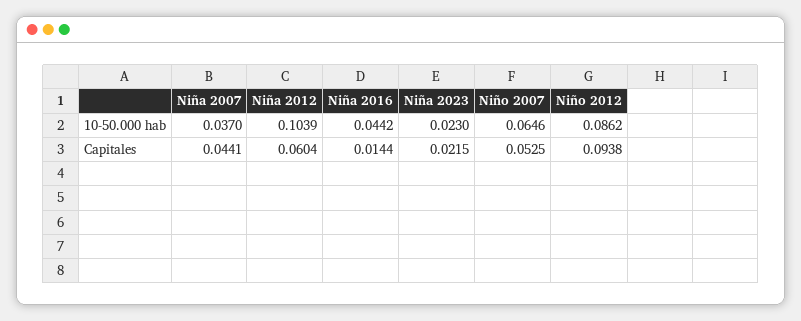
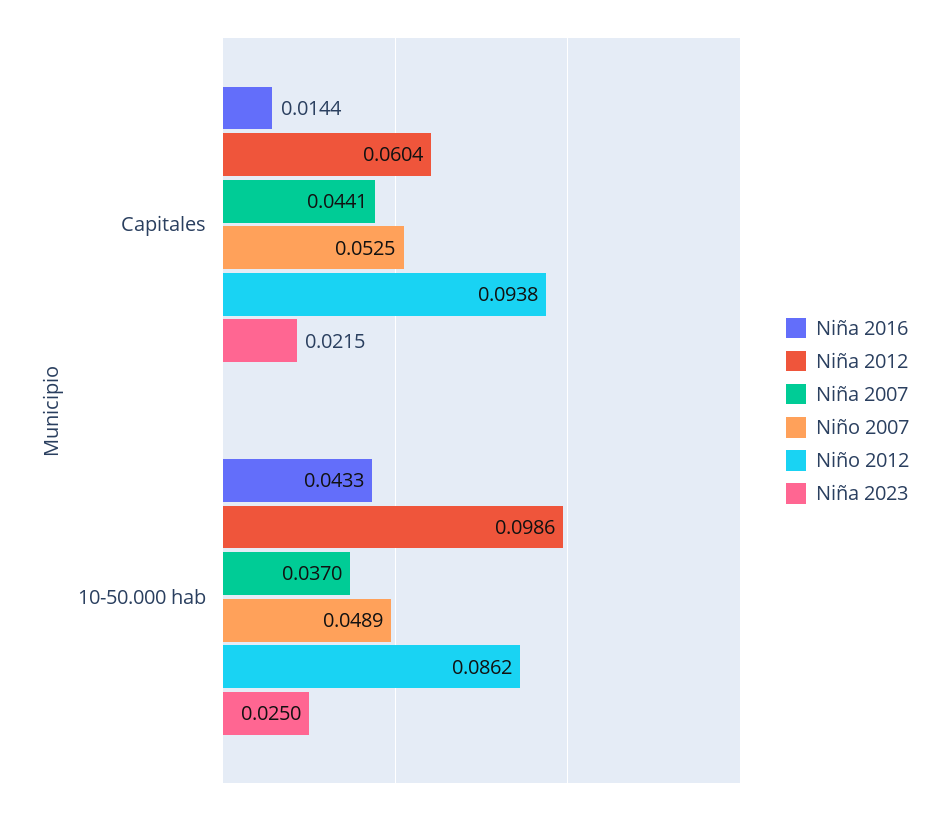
Niña 2012, 10-50.000 hab: 0.1039 -> 0.0986
Niña 2016, 10-50.000 hab: 0.0442 -> 0.0433
Niña 2023, 10-50.000 hab: 0.023 -> 0.025
Niño 2007, 10-50.000 hab: 0.0646 -> 0.0489

